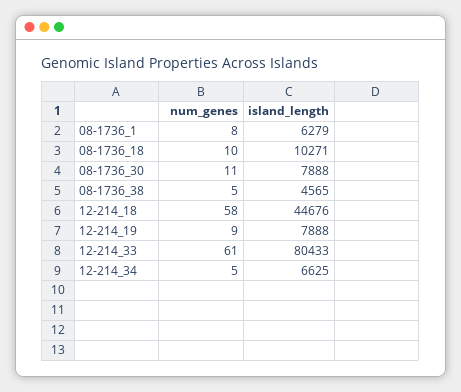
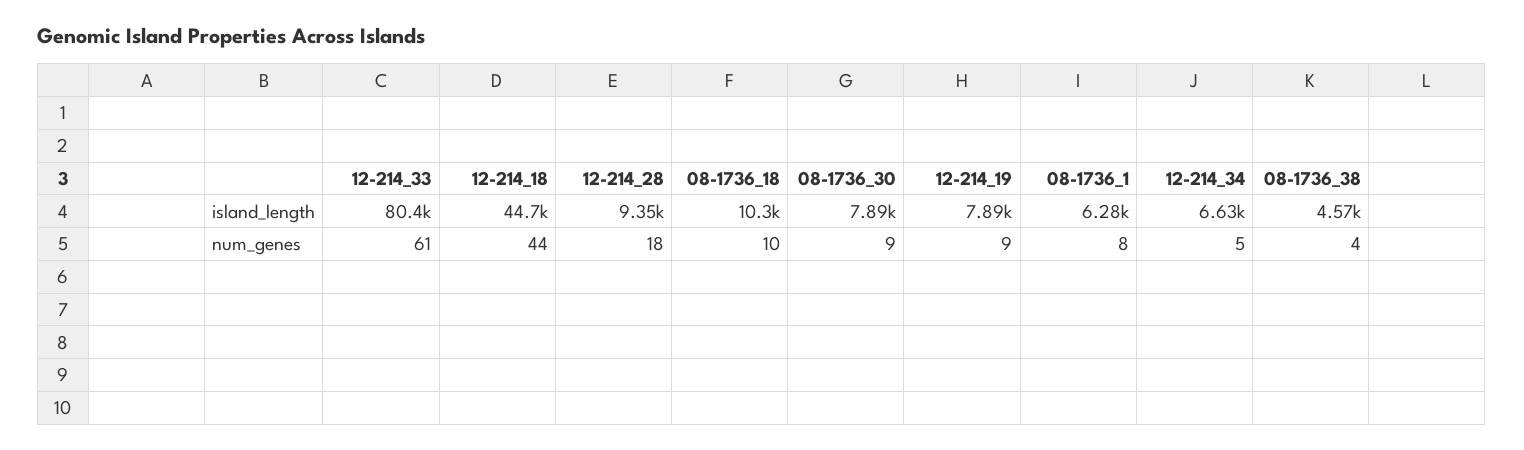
num_genes, 08-1736_30: 11 -> 9
num_genes, 08-1736_38: 5 -> 4
num_genes, 12-214_18: 58 -> 44
island_length, 12-214_28: none -> 9350
num_genes, 12-214_28: none -> 18

